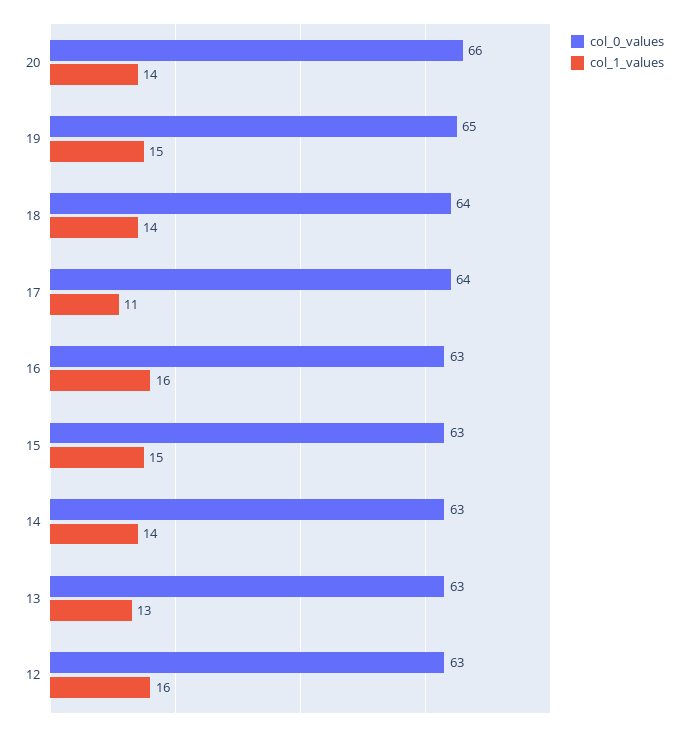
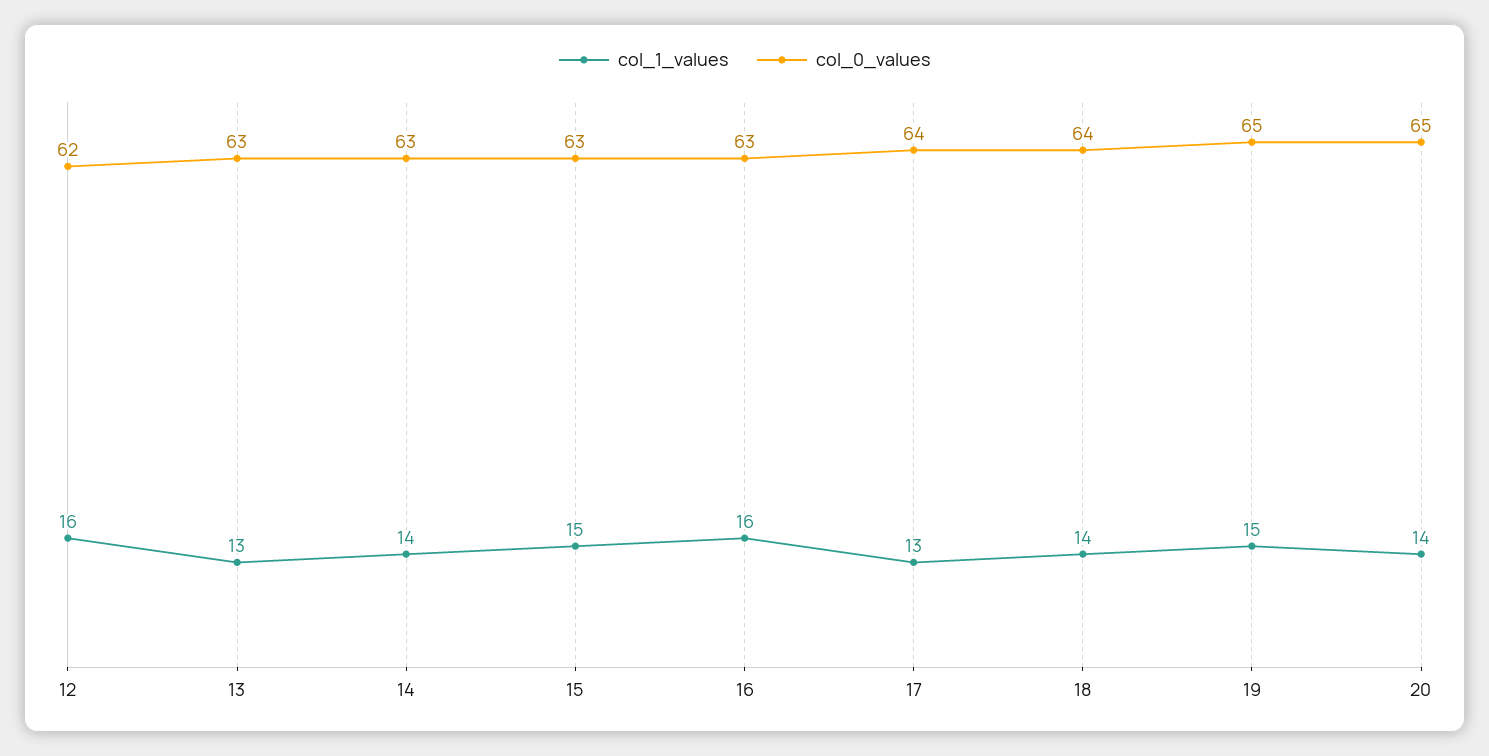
col_0_values, 20: 66 -> 65
col_1_values, 17: 11 -> 13
col_0_values, 12: 63 -> 62

